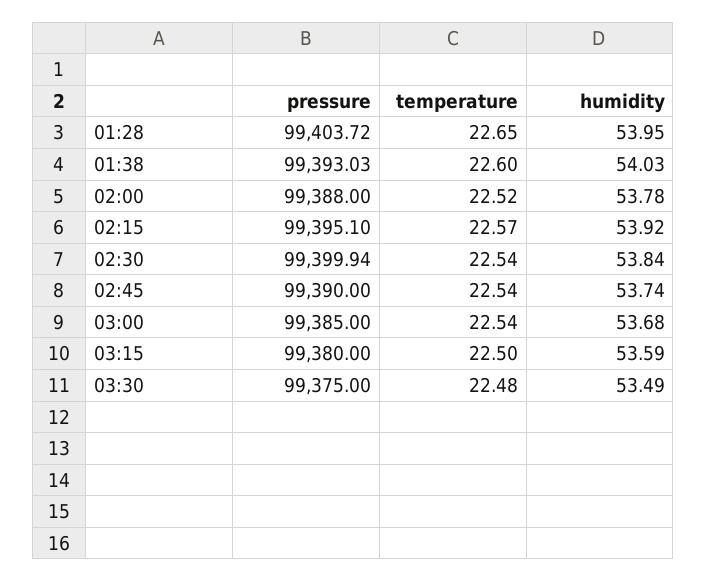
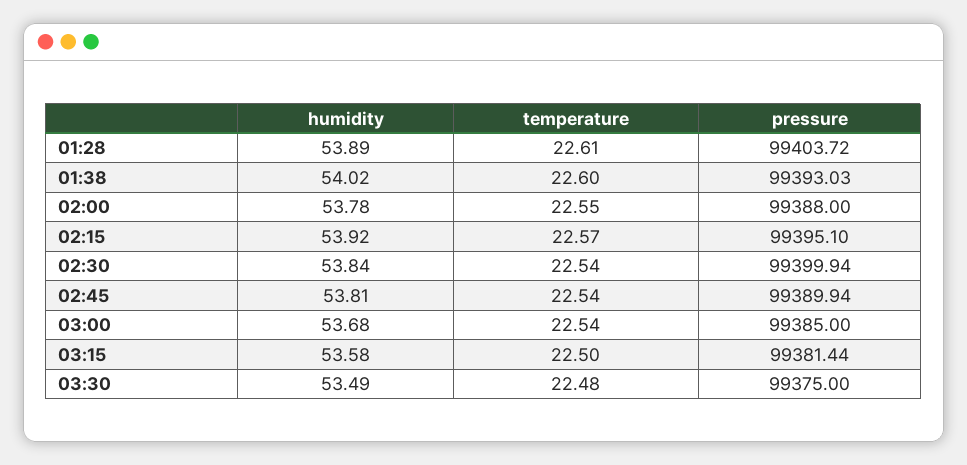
temperature, 01:28: 22.65 -> 22.61
humidity, 01:28: 53.95 -> 53.89
humidity, 01:38: 54.03 -> 54.02
temperature, 02:00: 22.52 -> 22.55
pressure, 02:45: 99390 -> 99389.94
humidity, 02:45: 53.74 -> 53.81
pressure, 03:15: 99380 -> 99381.44
humidity, 03:15: 53.59 -> 53.58

